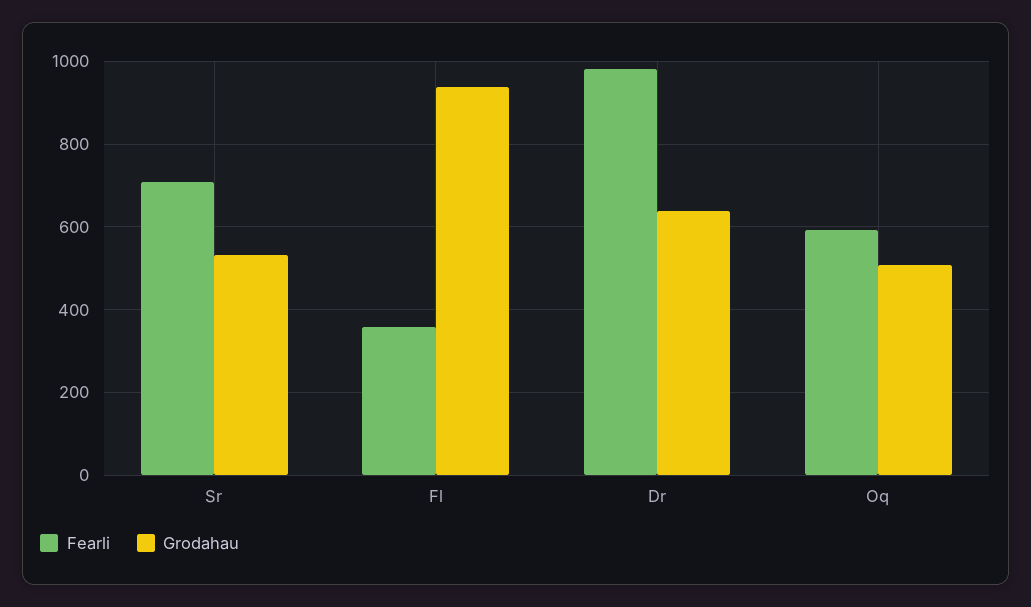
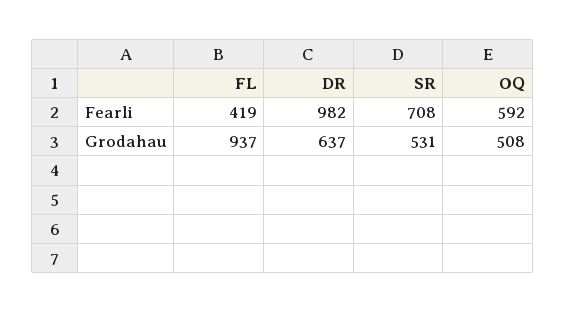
Fearli, Fl: 360 -> 419

